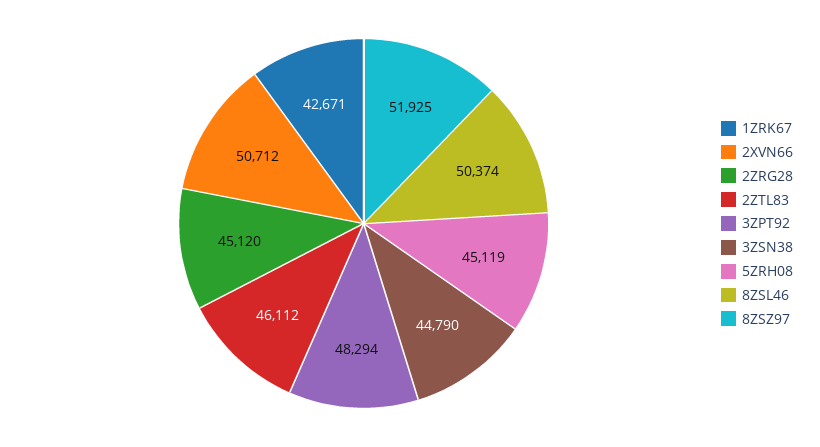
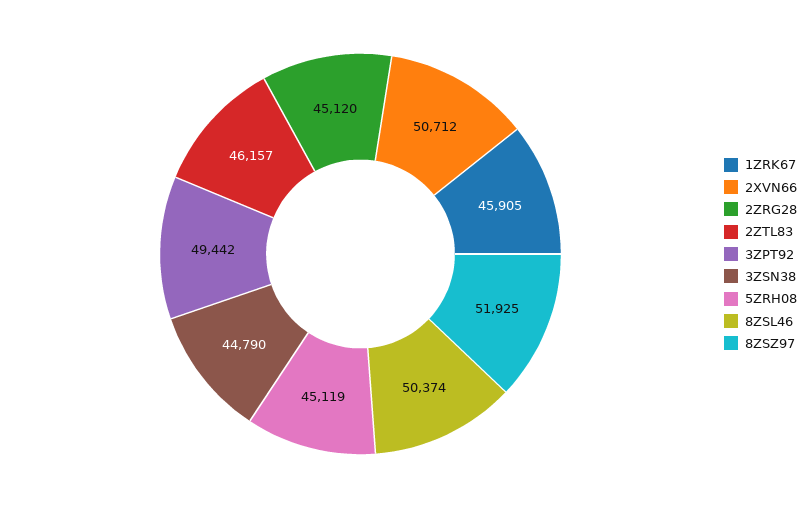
1ZRK67: 42671 -> 45905
2ZTL83: 46112 -> 46157
3ZPT92: 48294 -> 49442

